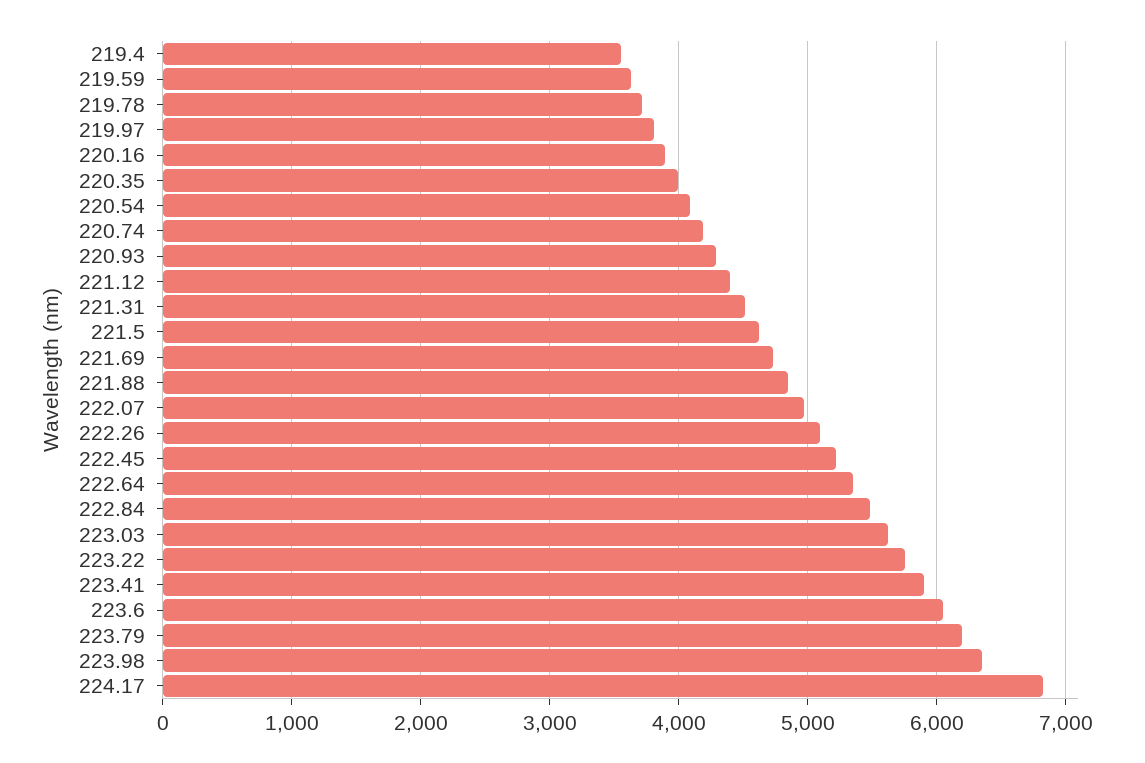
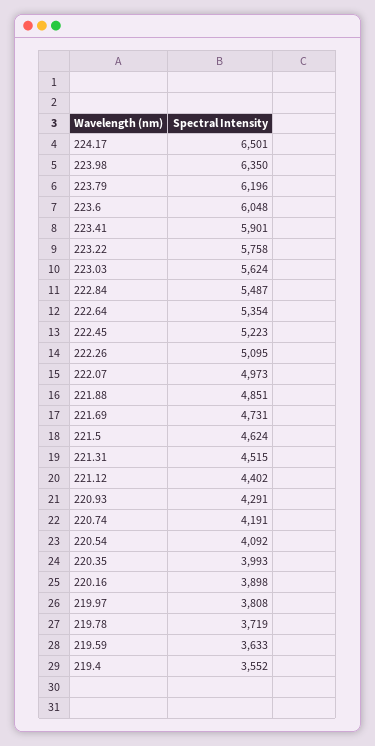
224.17: 6800 -> 6501

